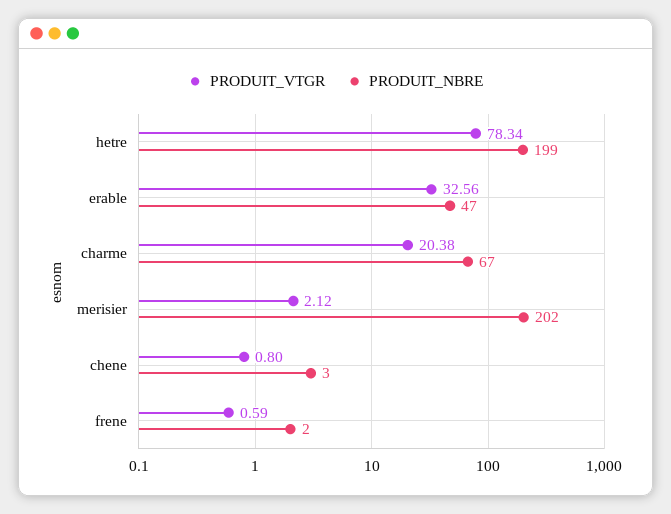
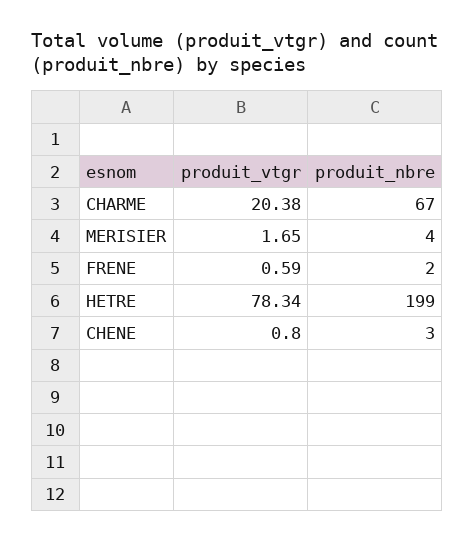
PRODUIT_VTGR, erable: 32.56 -> none
PRODUIT_NBRE, erable: 47 -> none
PRODUIT_VTGR, merisier: 2.12 -> 1.65
PRODUIT_NBRE, merisier: 202 -> 4

